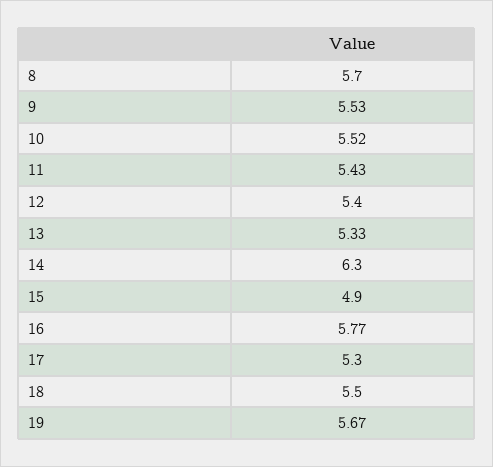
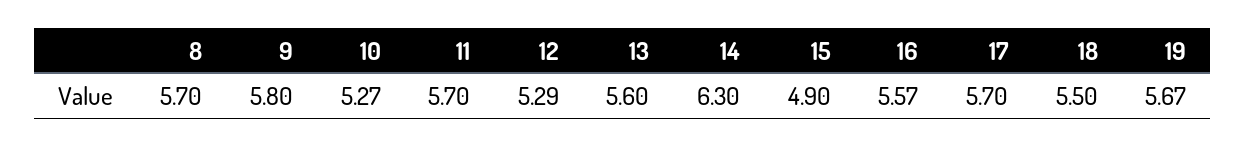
9: 5.53 -> 5.8
10: 5.52 -> 5.27
11: 5.43 -> 5.7
12: 5.4 -> 5.29
13: 5.33 -> 5.6
16: 5.77 -> 5.57
17: 5.3 -> 5.7

